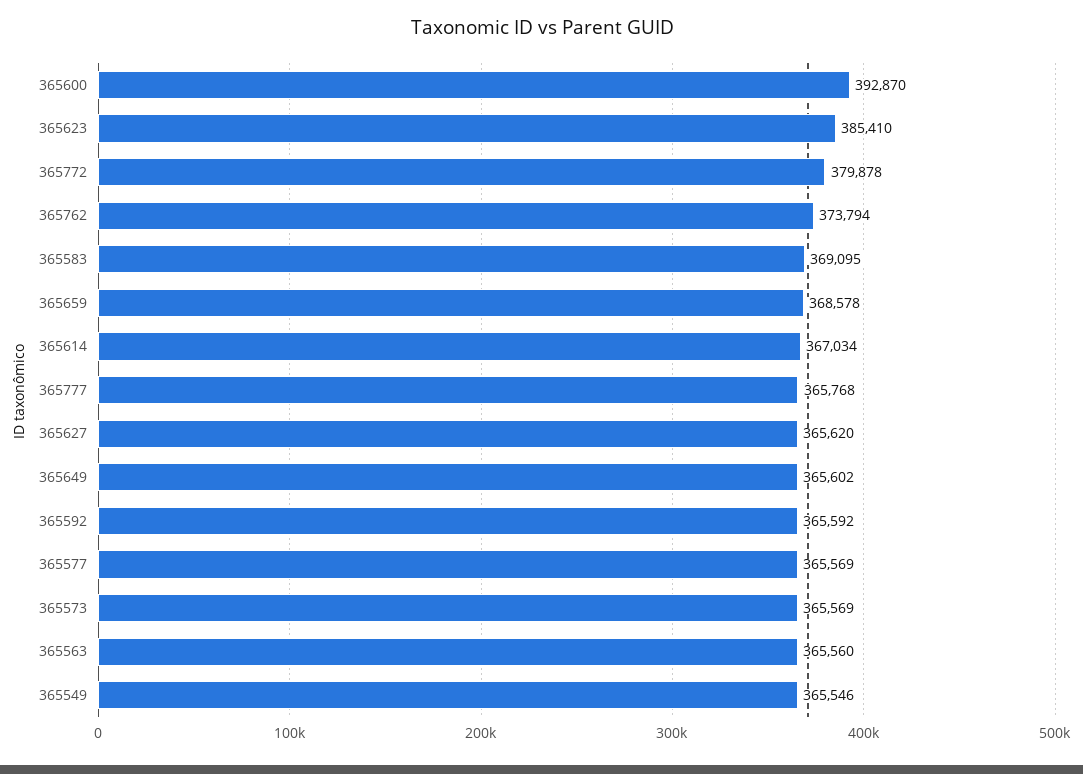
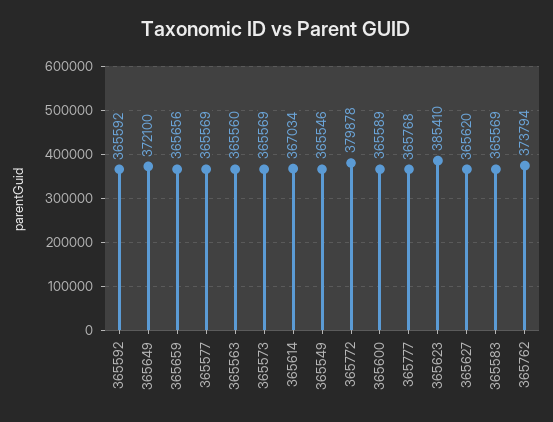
365600: 392870 -> 365589
365583: 369095 -> 365569
365659: 368578 -> 365656
365649: 365602 -> 372100

